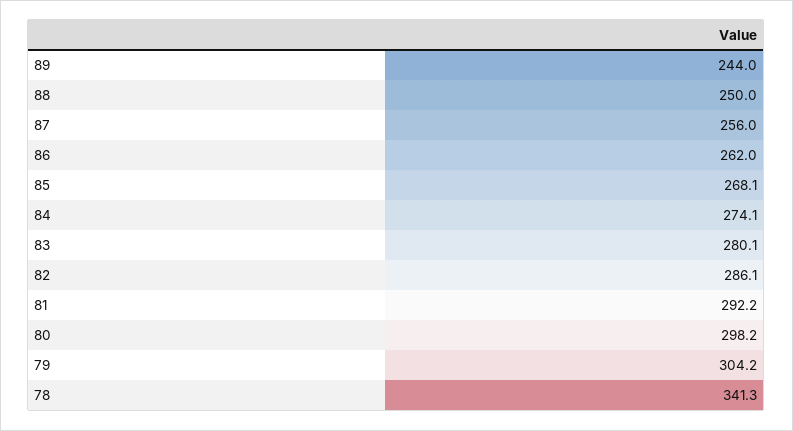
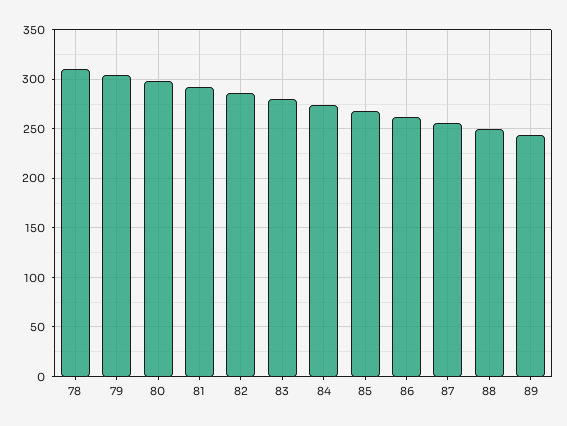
78: 341.3 -> 310

